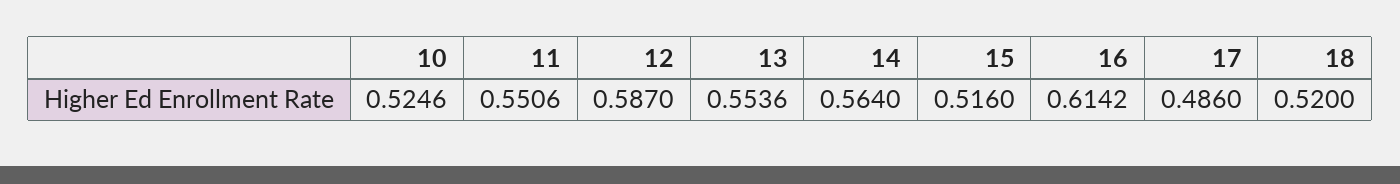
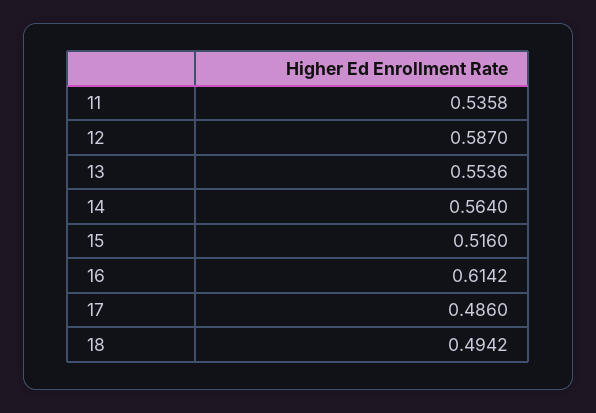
10: 0.5246 -> none
11: 0.5506 -> 0.5358
18: 0.52 -> 0.4942

